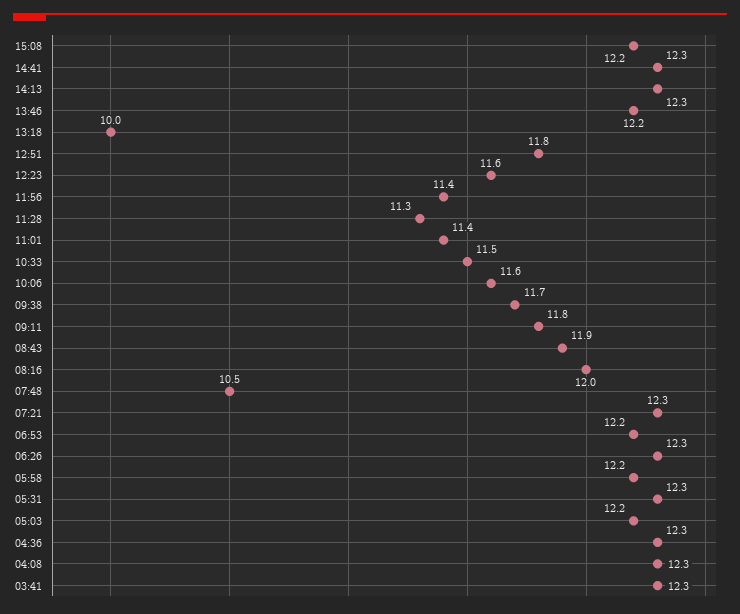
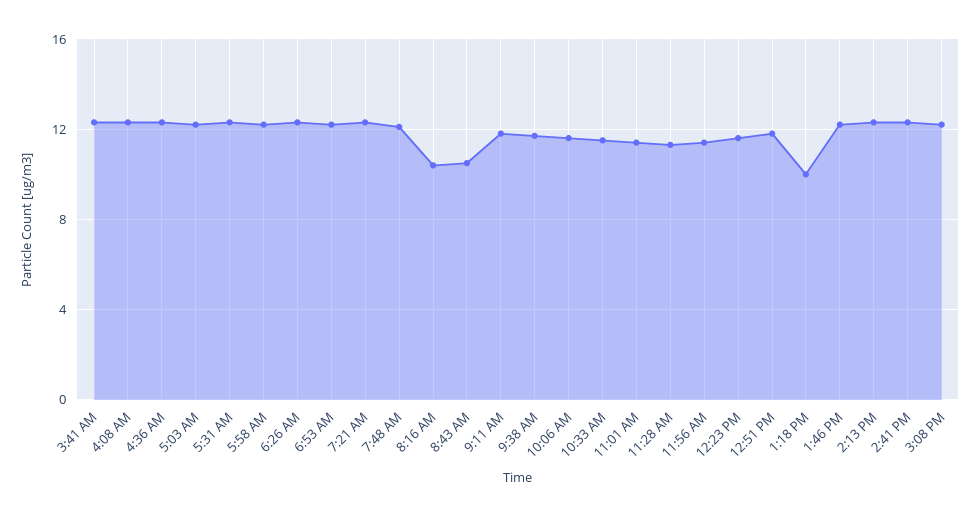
08:43: 11.9 -> 10.5
08:16: 12 -> 10.5
07:48: 10.5 -> 12

